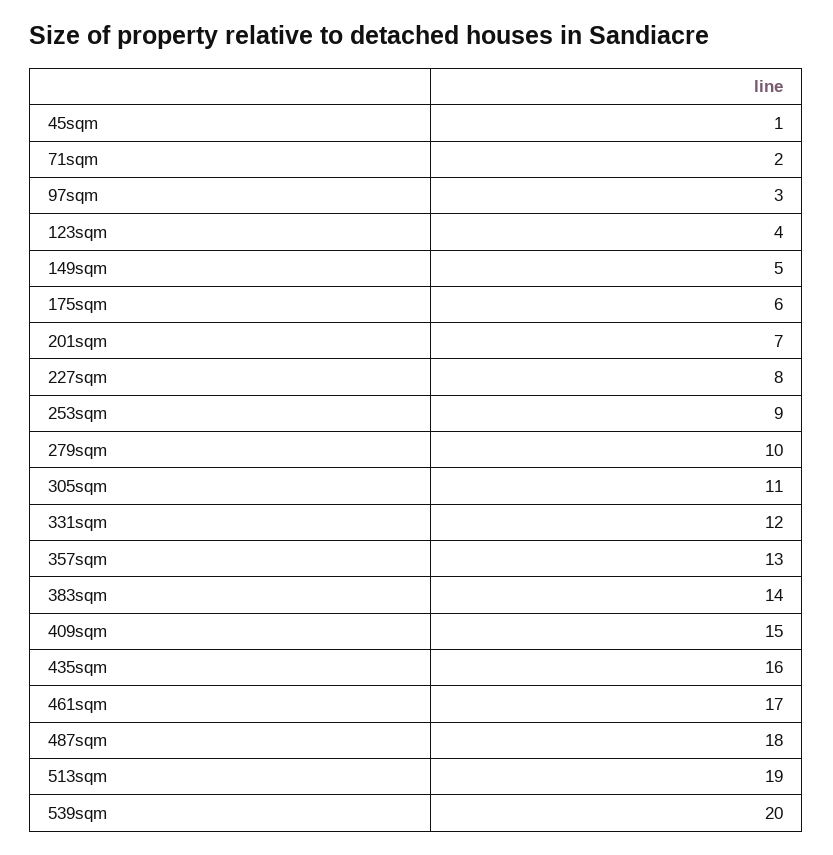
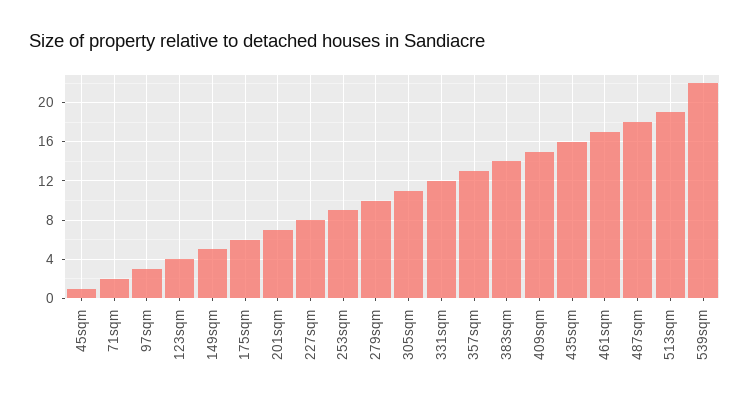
539sqm: 20 -> 22

